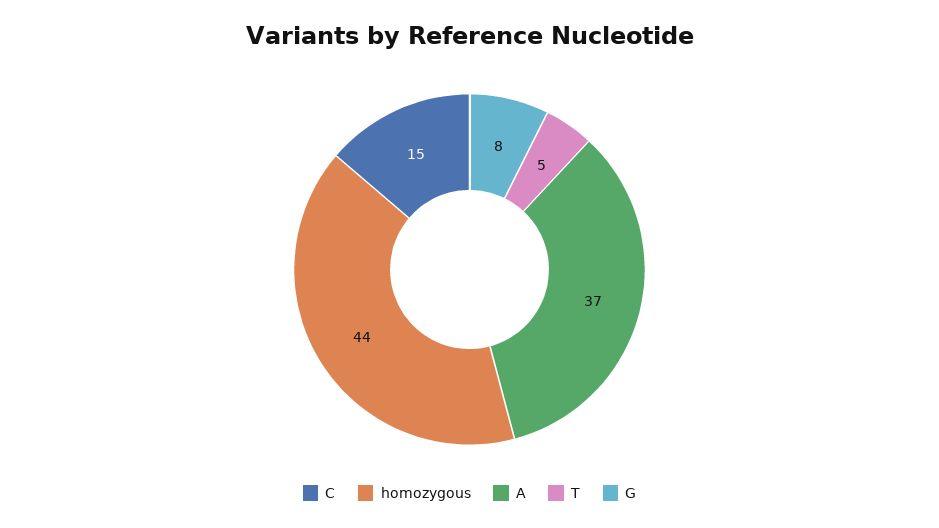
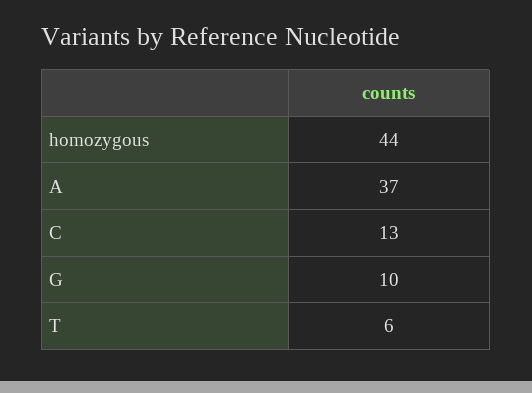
C: 15 -> 13
T: 5 -> 6
G: 8 -> 10

